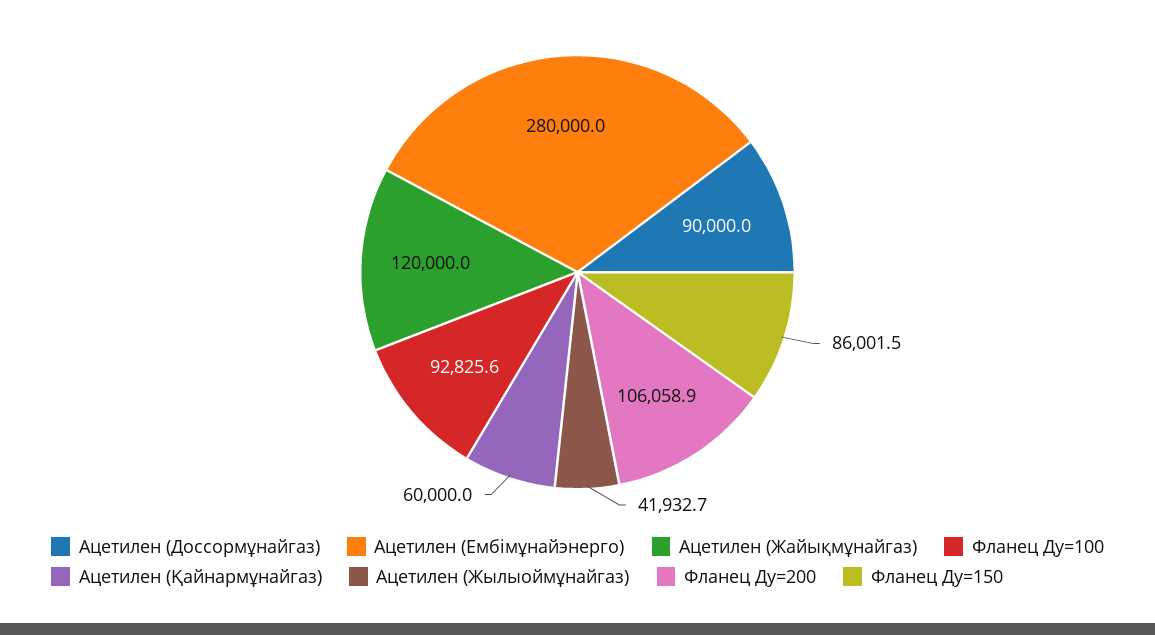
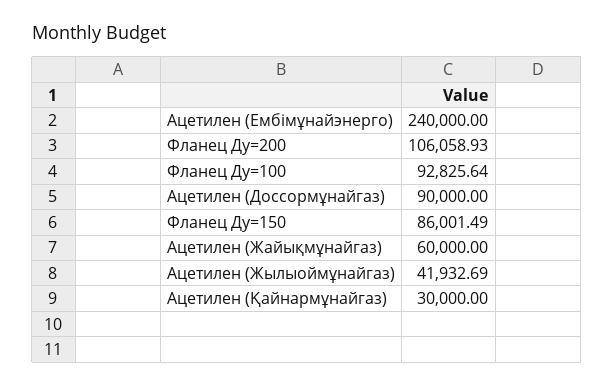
Ацетилен (Ембімұнайэнерго): 280000 -> 240000
Ацетилен (Жайықмұнайгаз): 120000 -> 60000
Ацетилен (Қайнармұнайгаз): 60000 -> 30000

